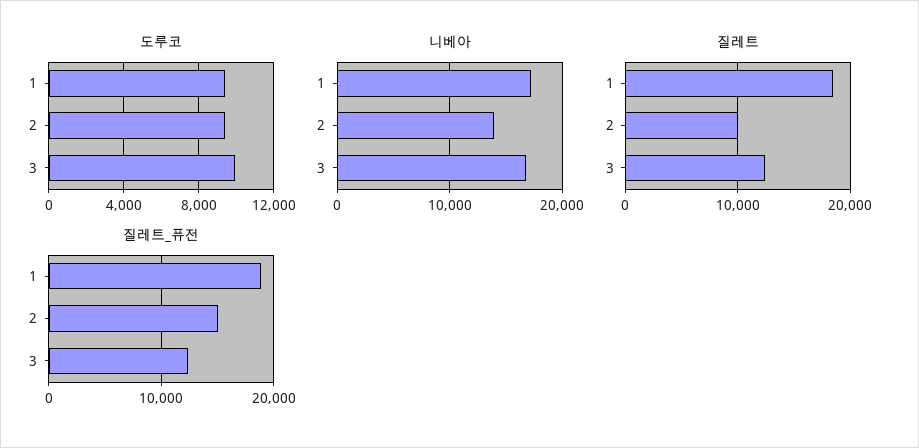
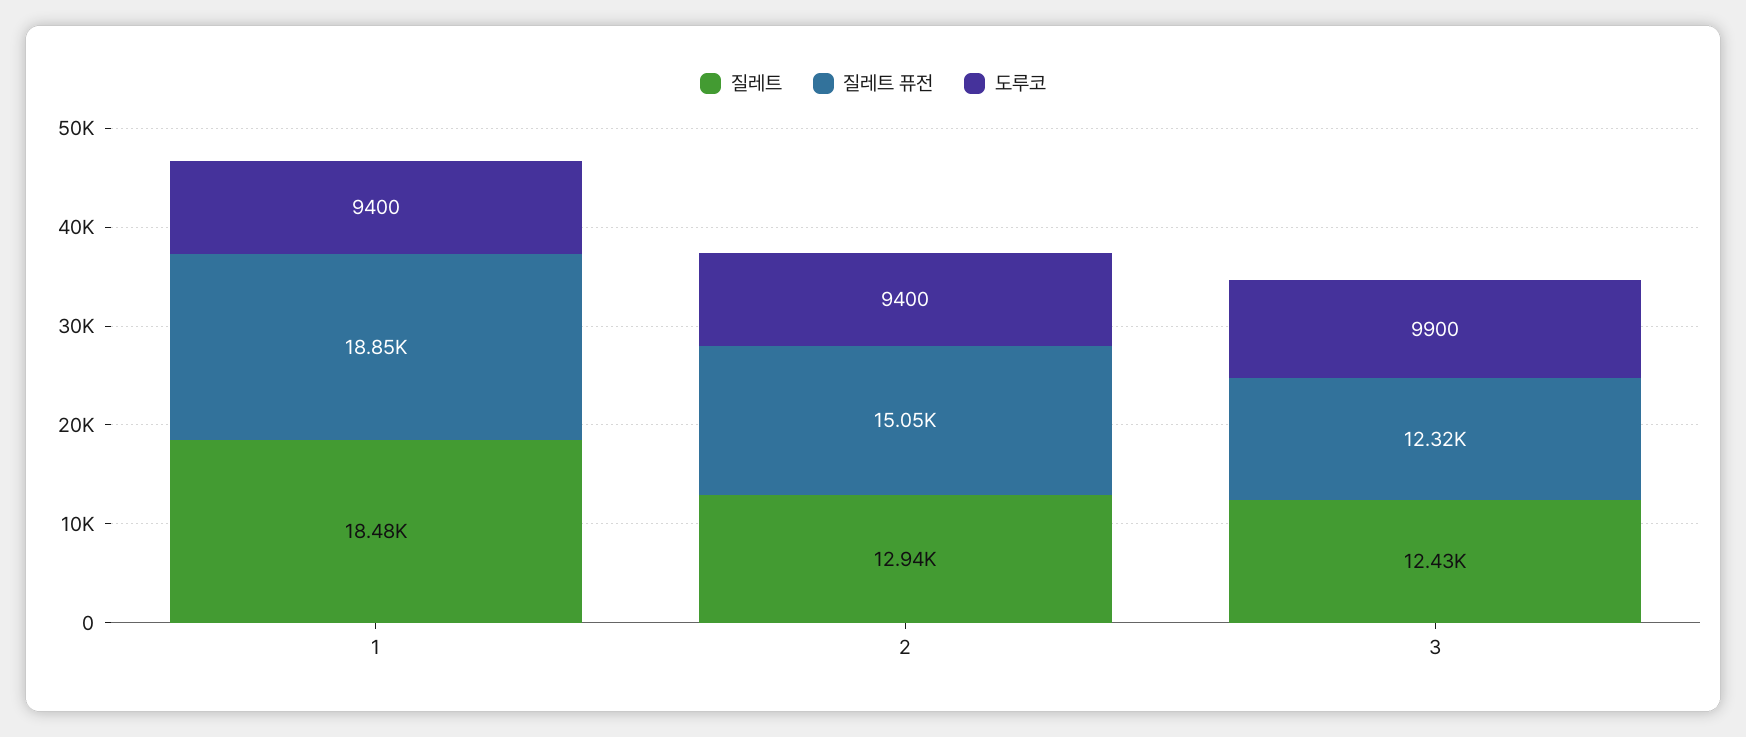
니베아, 1: 17000 -> none
니베아, 2: 14000 -> none
니베아, 3: 17000 -> none
질레트, 2: 10000 -> 12940

